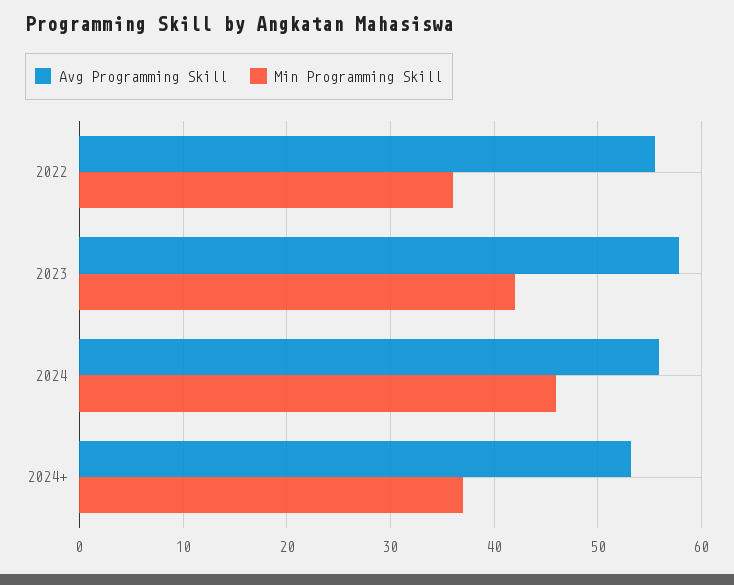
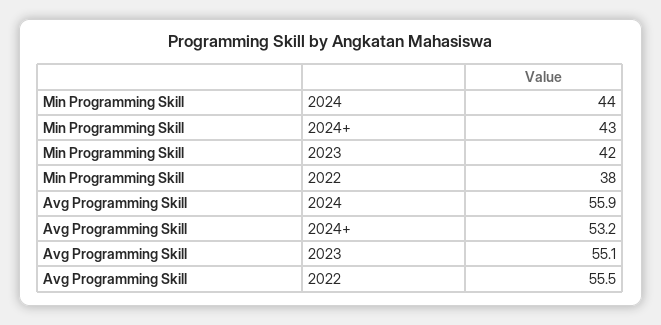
Min Programming Skill, 2022: 36 -> 38
Avg Programming Skill, 2023: 58 -> 55.1
Min Programming Skill, 2024: 46 -> 44
Min Programming Skill, 2024+: 37 -> 43

